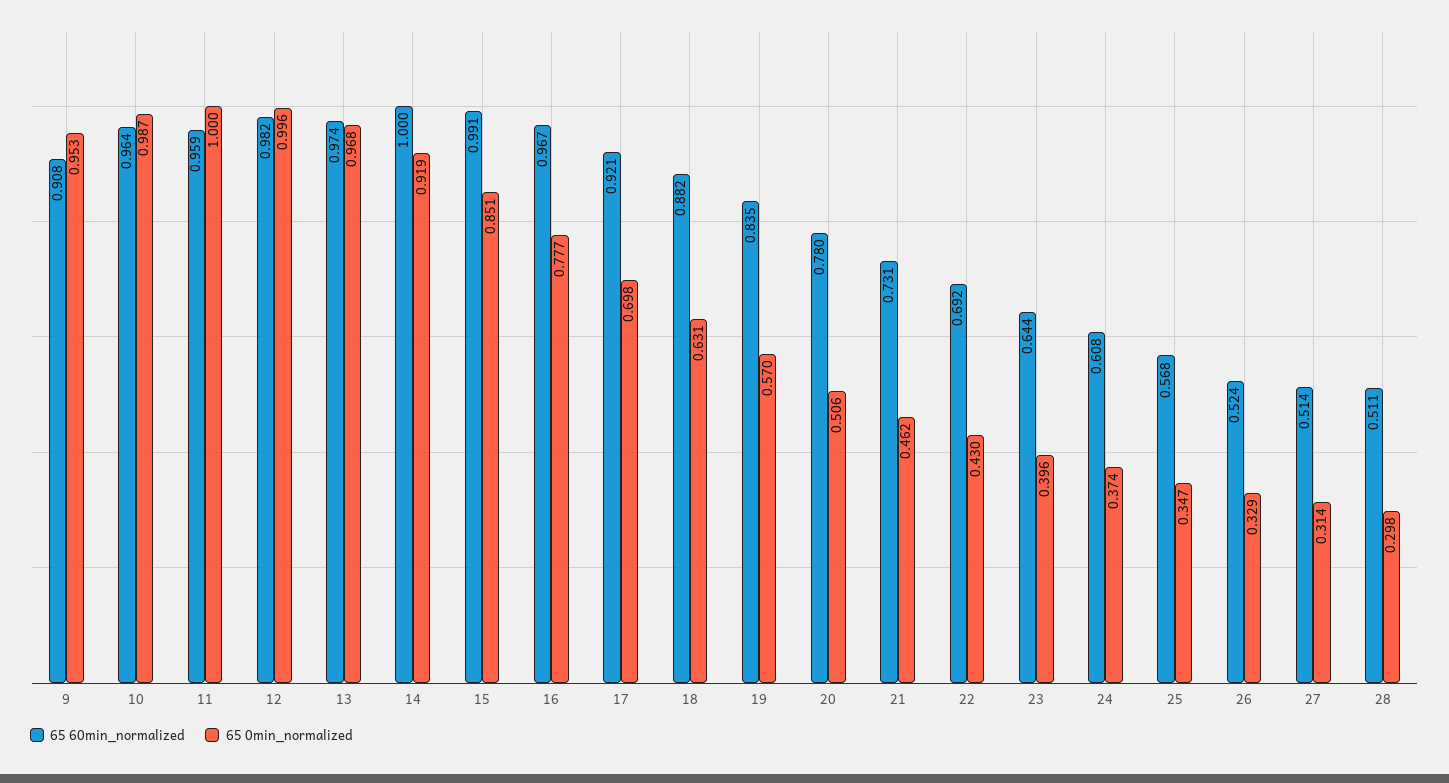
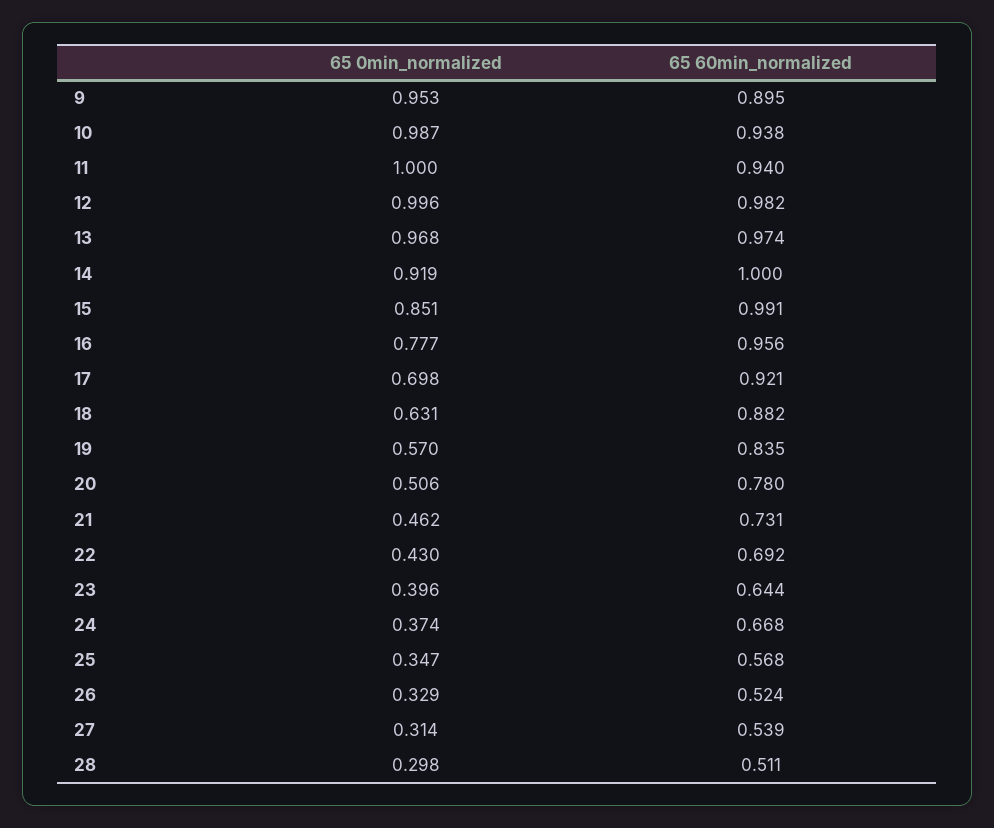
65 60min_normalized, 9: 0.908 -> 0.895
65 60min_normalized, 10: 0.964 -> 0.938
65 60min_normalized, 11: 0.959 -> 0.94
65 60min_normalized, 16: 0.967 -> 0.956
65 60min_normalized, 24: 0.608 -> 0.668
65 60min_normalized, 27: 0.514 -> 0.539

